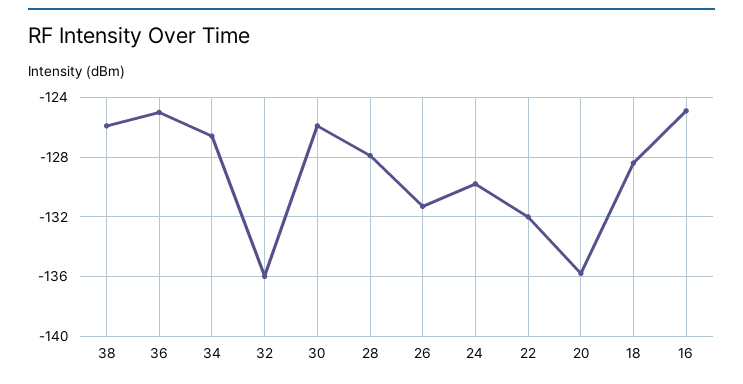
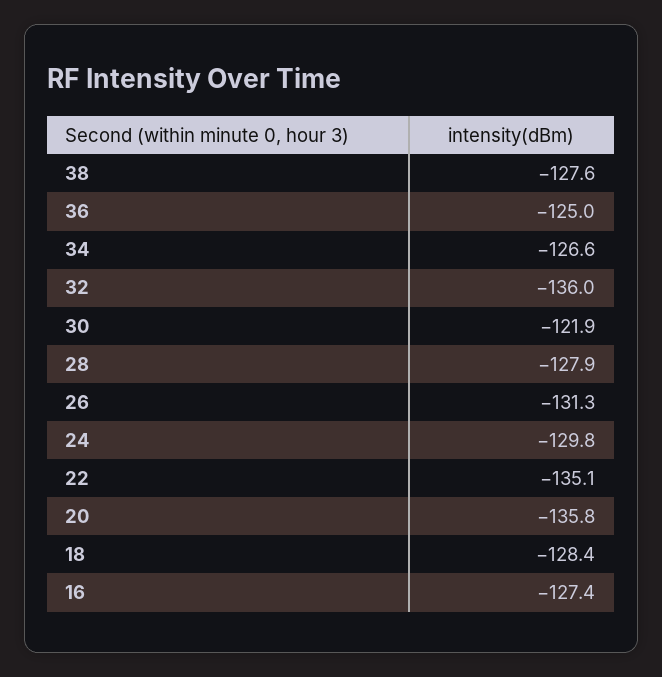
38: -126 -> -127.6
30: -126 -> -121.9
22: -132 -> -135.1
16: -125 -> -127.4

